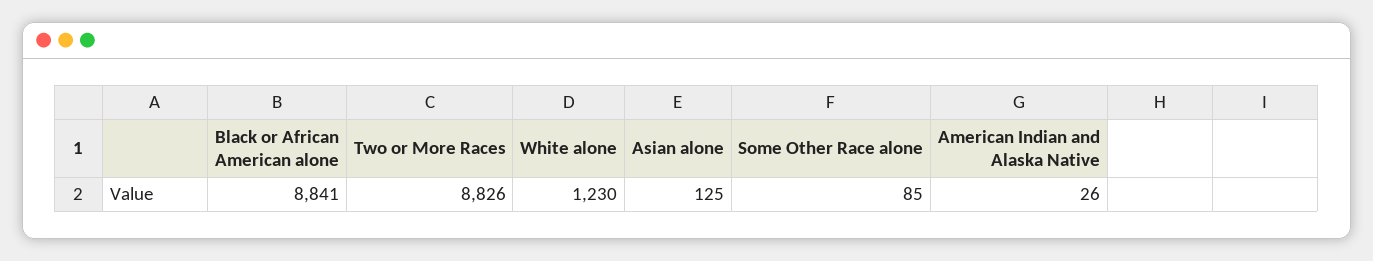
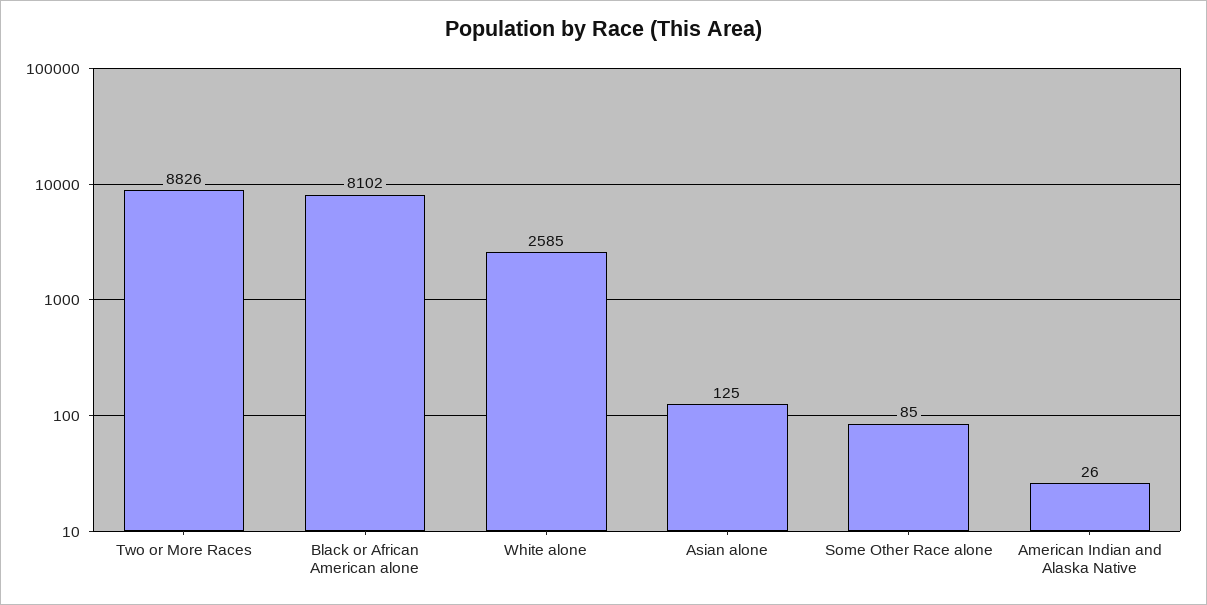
Black or African American alone: 8841 -> 8102
White alone: 1230 -> 2585

